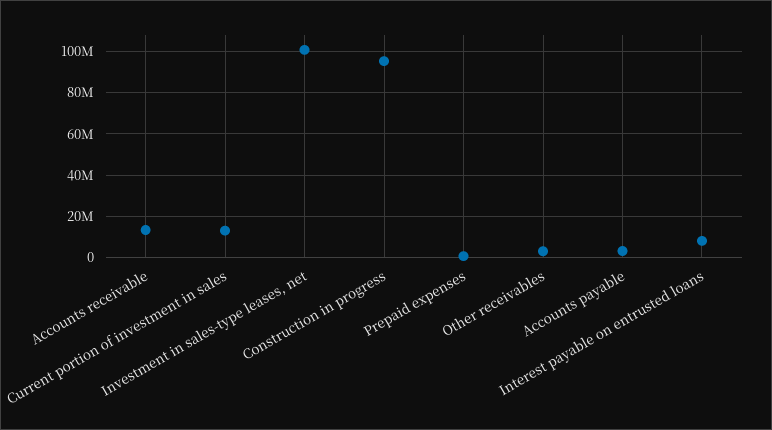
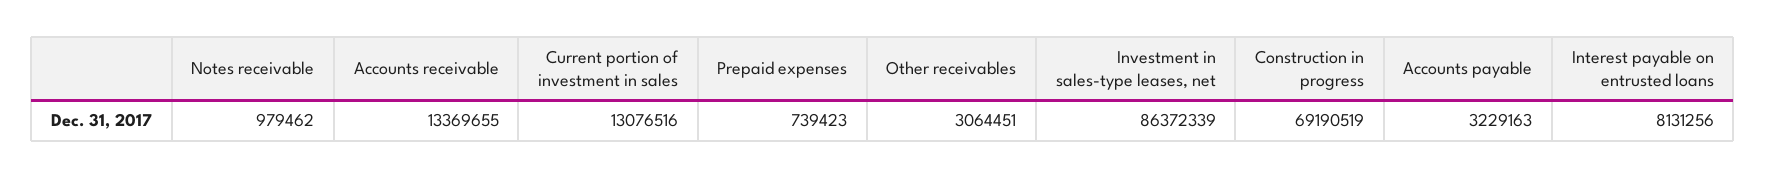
Investment in sales-type leases, net: 100000000 -> 86372339
Construction in progress: 95000000 -> 69190519
Notes receivable: none -> 979462

